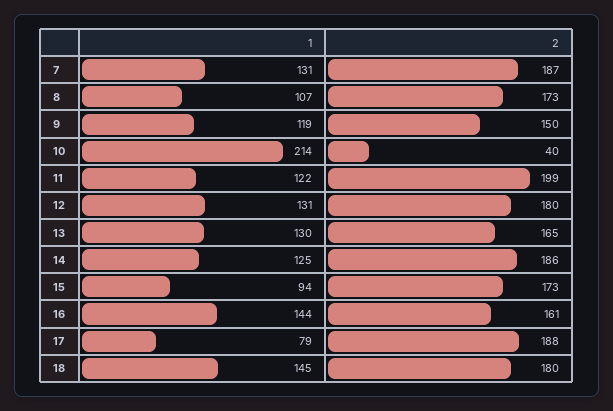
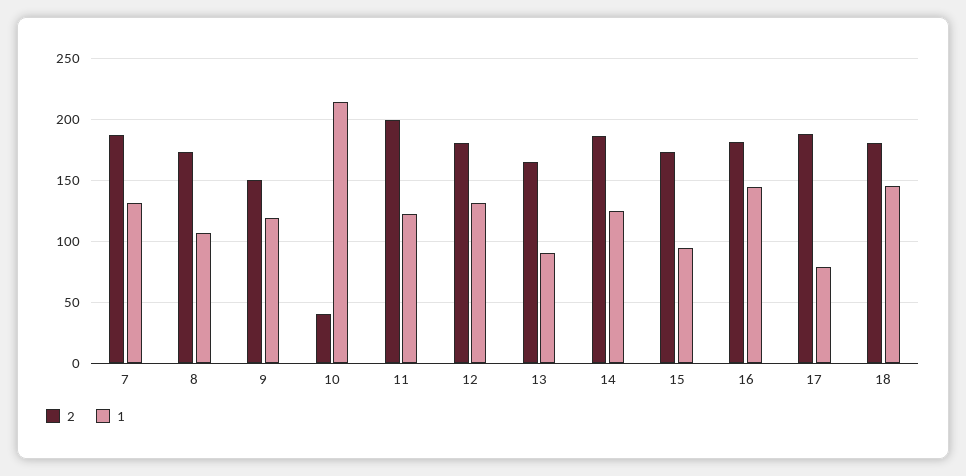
1, 13: 130 -> 90
2, 16: 161 -> 180

